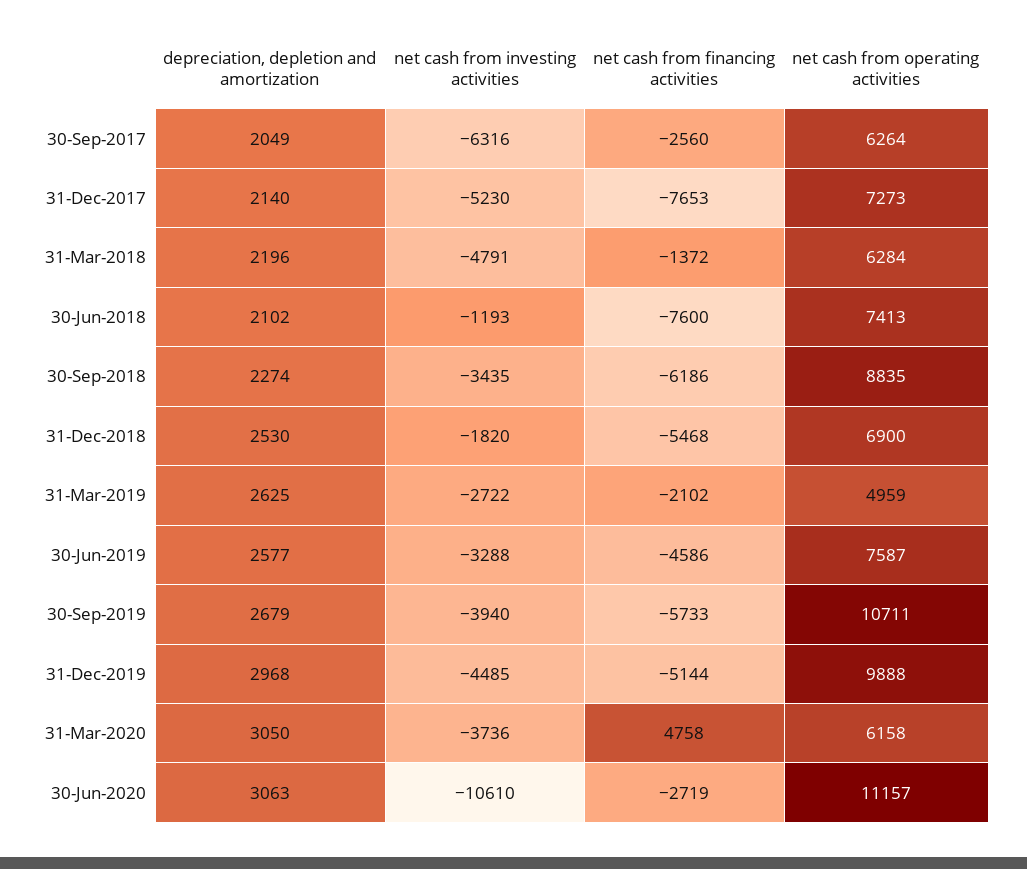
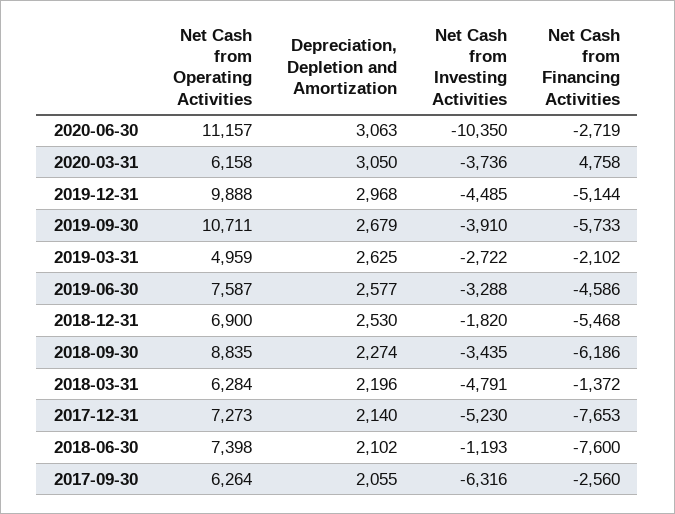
depreciation, depletion and amortization, 30-Sep-2017: 2049 -> 2055
net cash from operating activities, 30-Jun-2018: 7413 -> 7398
net cash from investing activities, 30-Sep-2019: -3940 -> -3910
net cash from investing activities, 30-Jun-2020: -10610 -> -10350

